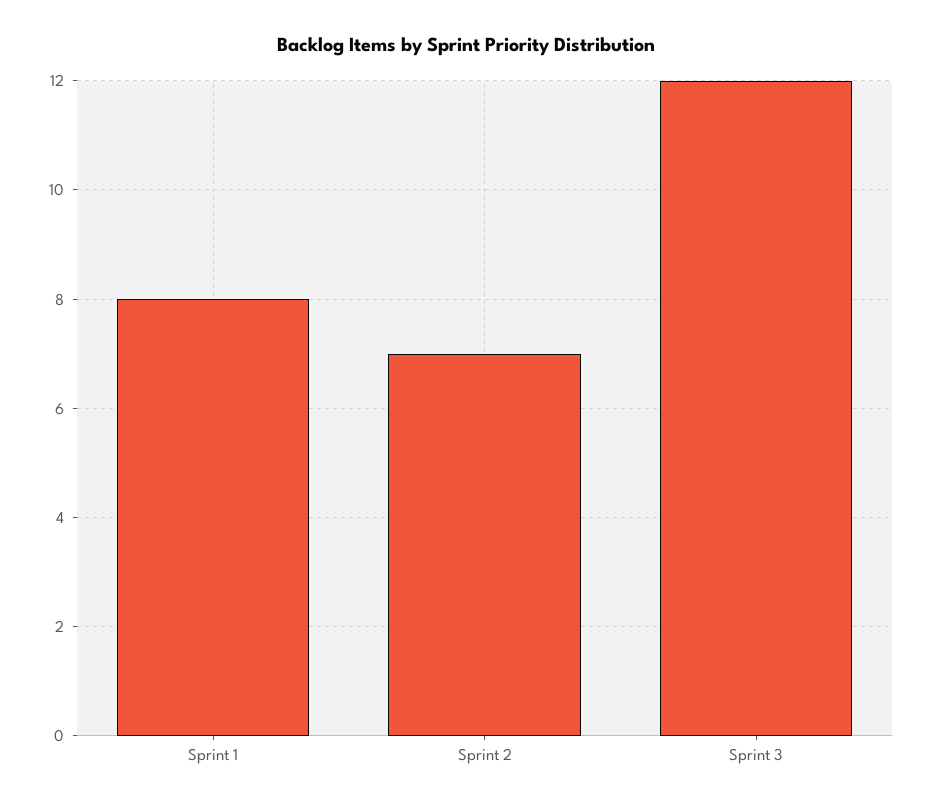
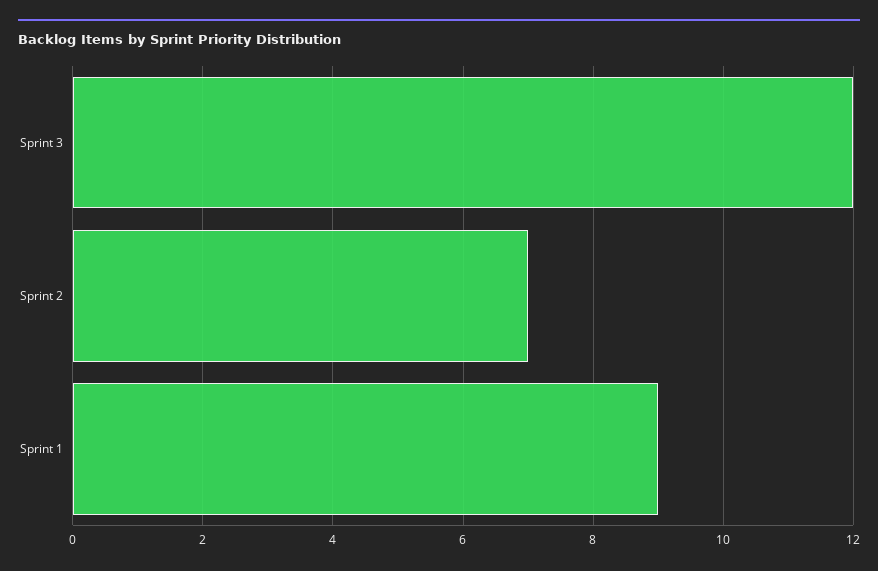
Sprint 1: 8 -> 9

